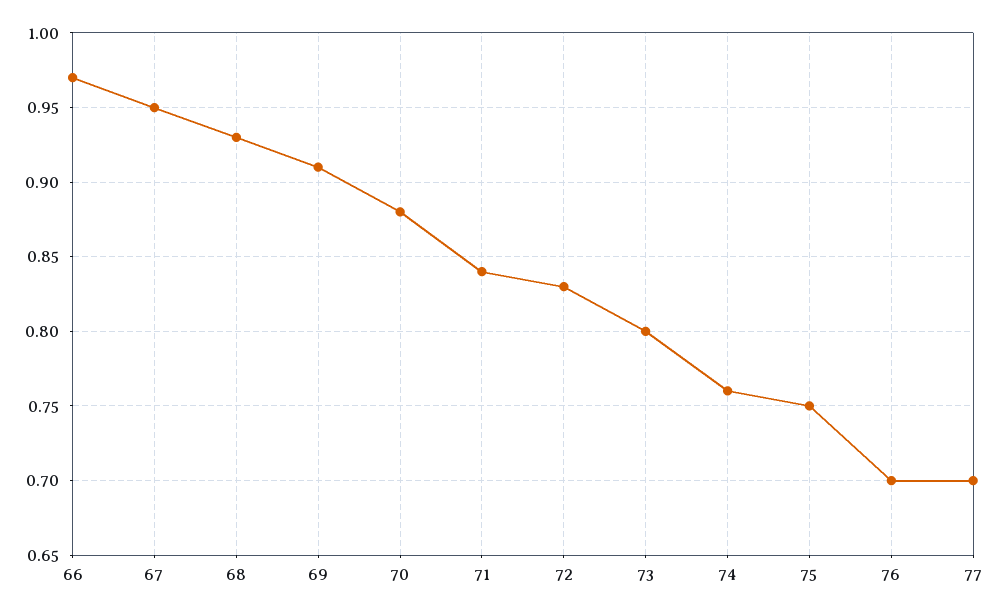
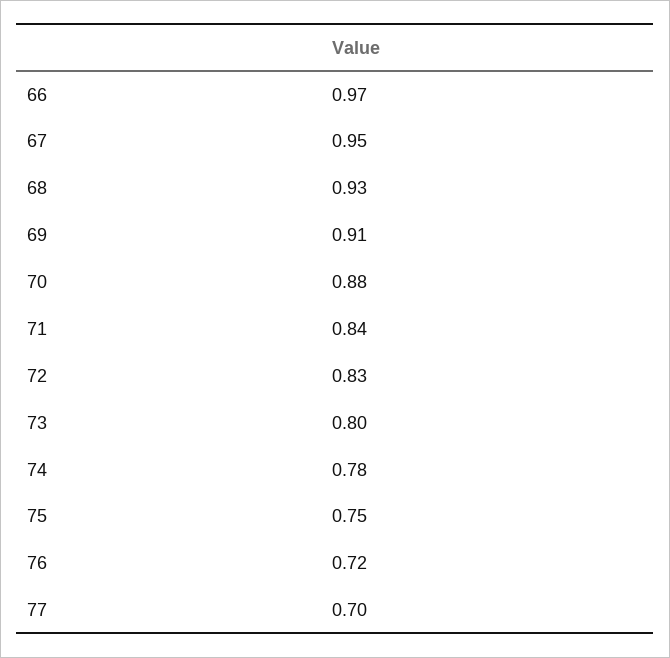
74: 0.76 -> 0.78
76: 0.7 -> 0.72

